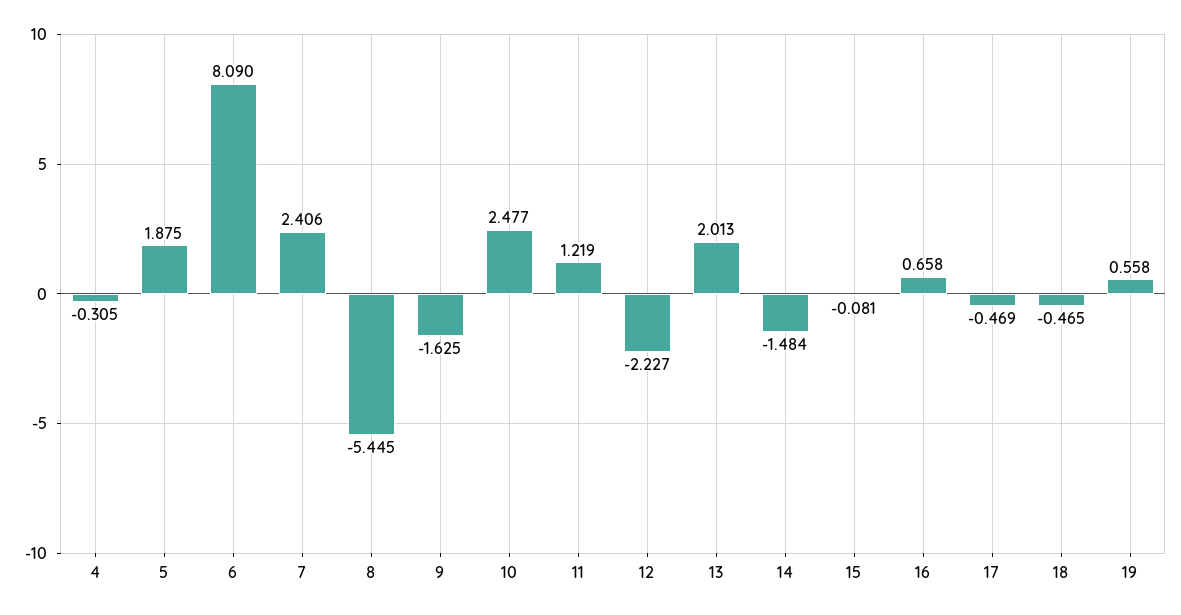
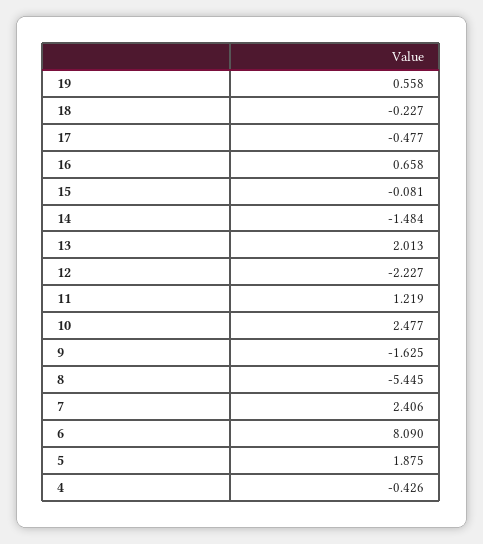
4: -0.305 -> -0.426
17: -0.469 -> -0.477
18: -0.465 -> -0.227

